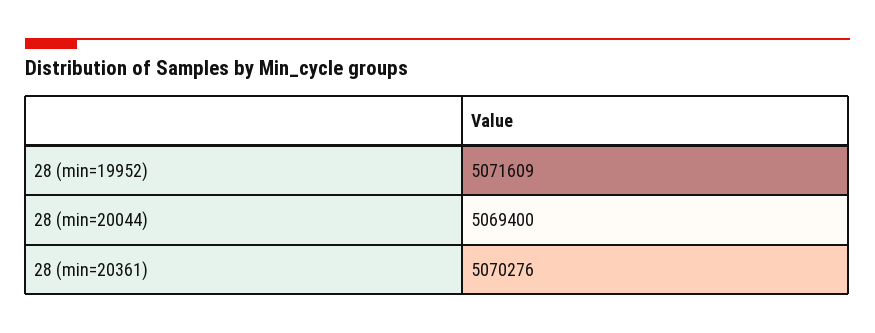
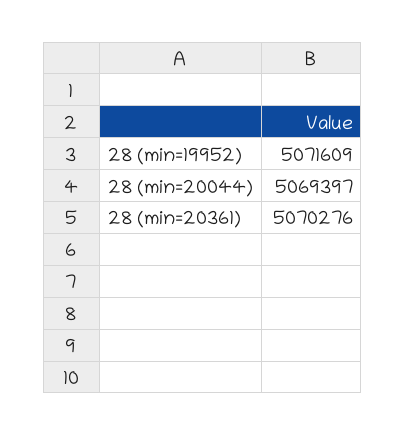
28 (min=20044): 5069400 -> 5069397

